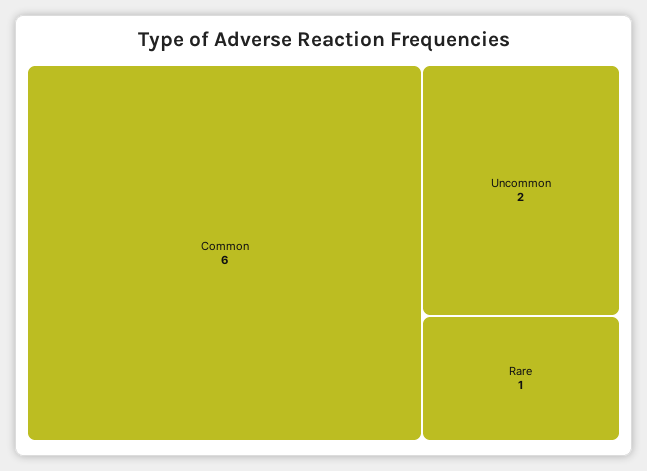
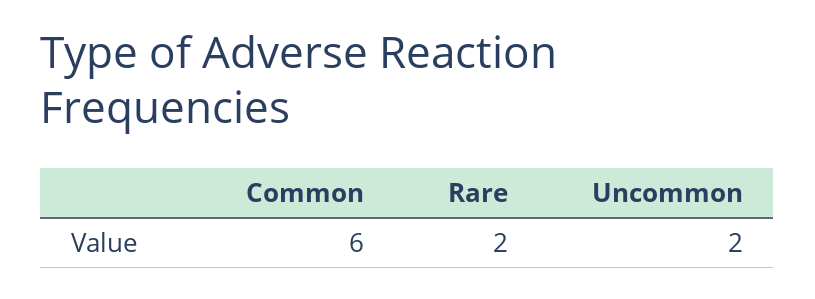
Rare: 1 -> 2

